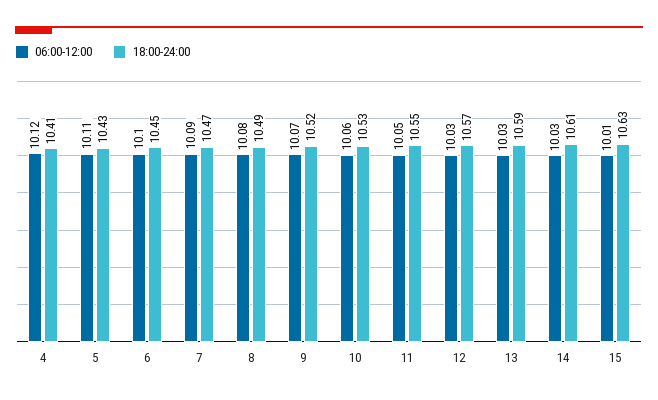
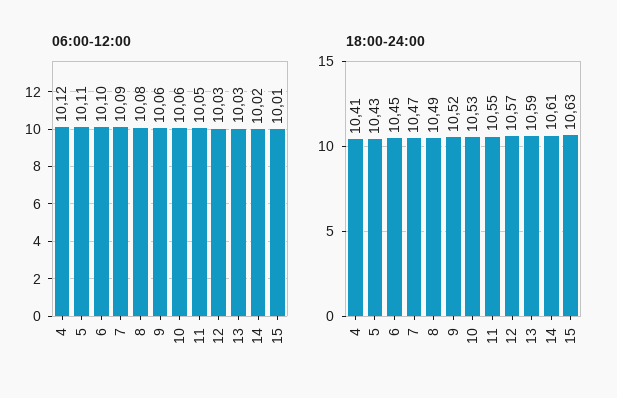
06:00-12:00, 9: 10.07 -> 10.06
06:00-12:00, 14: 10.03 -> 10.02

